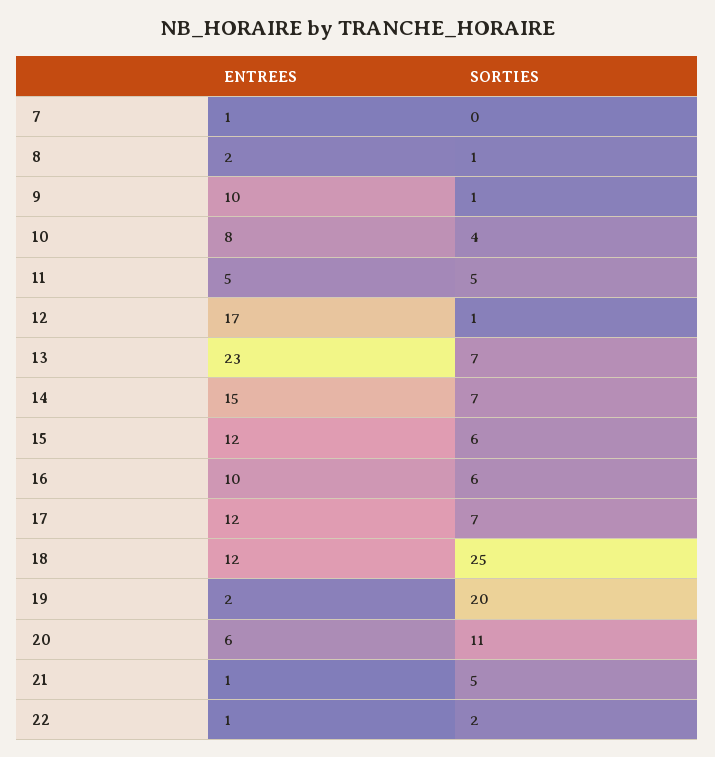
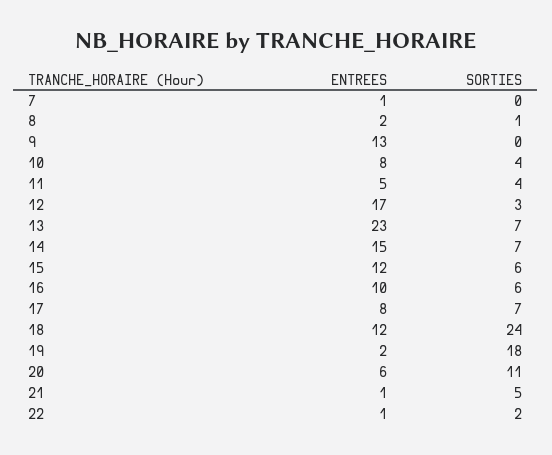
ENTREES, 9: 10 -> 13
SORTIES, 9: 1 -> 0
SORTIES, 11: 5 -> 4
SORTIES, 12: 1 -> 3
ENTREES, 17: 12 -> 8
SORTIES, 18: 25 -> 24
SORTIES, 19: 20 -> 18

